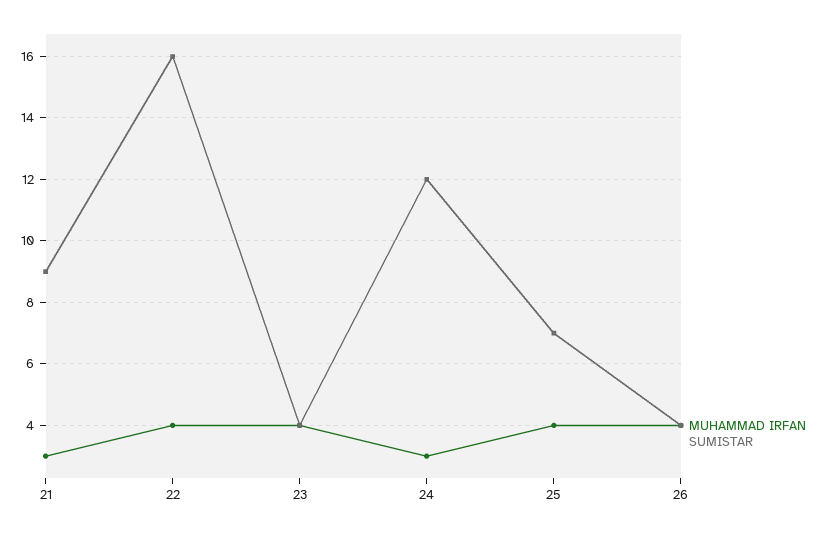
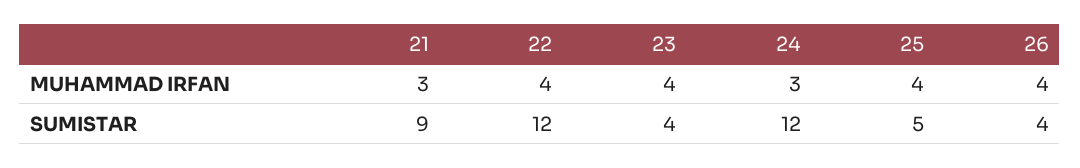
SUMISTAR, 22: 16 -> 12
SUMISTAR, 25: 7 -> 5

